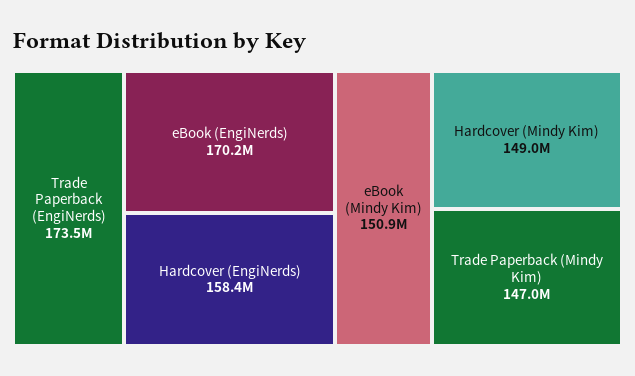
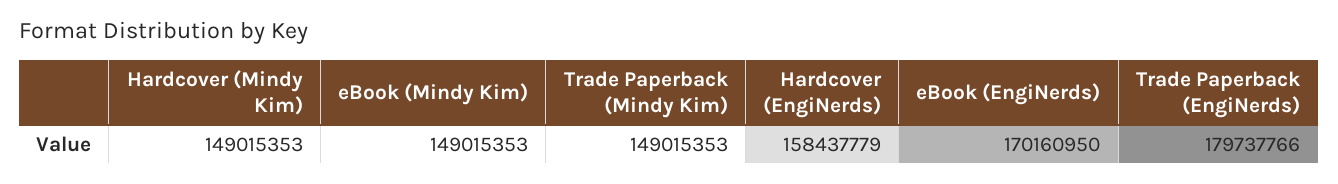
Trade Paperback (EngiNerds): 173500000 -> 179737766
eBook (Mindy Kim): 150900000 -> 149015353
Trade Paperback (Mindy Kim): 147000000 -> 149015353

